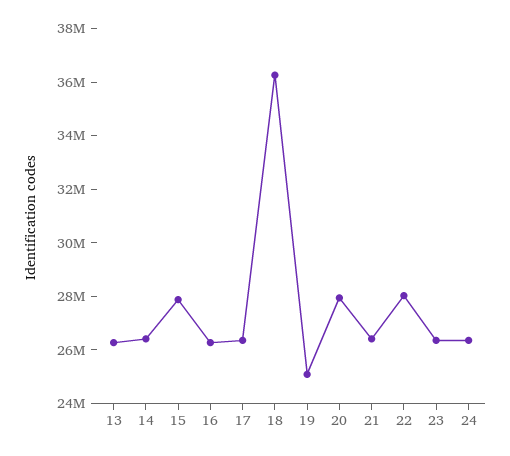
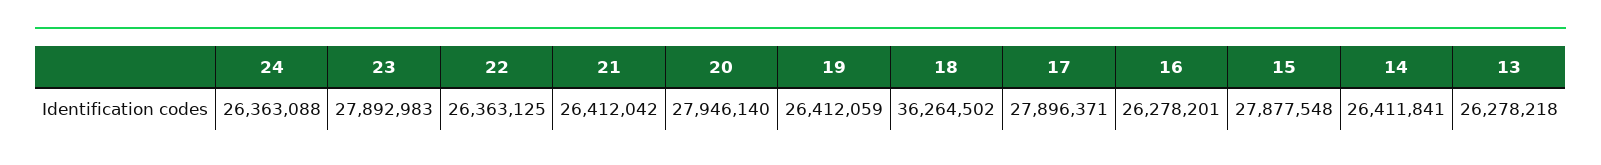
17: 26500000 -> 27896371
19: 25000000 -> 26412059
22: 28000000 -> 26363125
23: 26500000 -> 27892983

